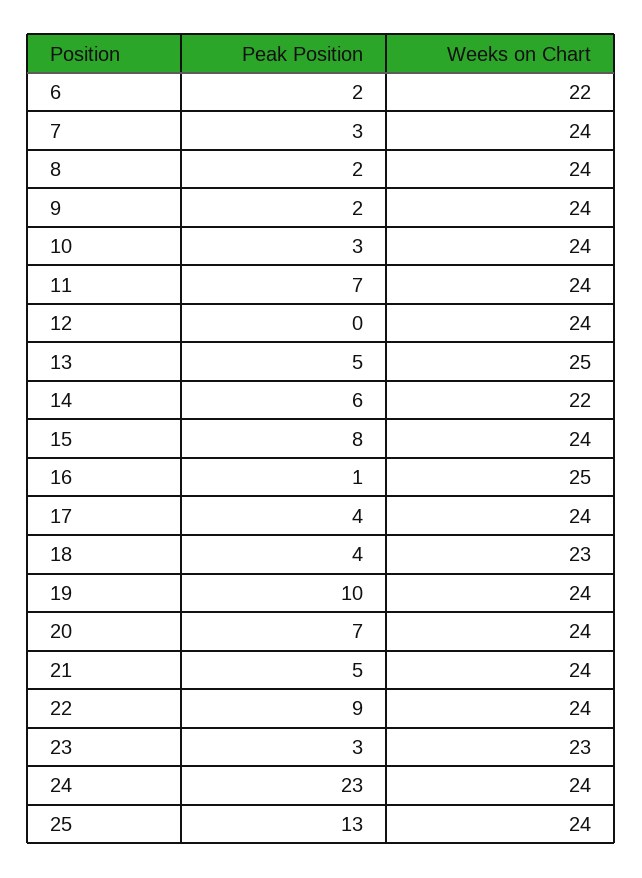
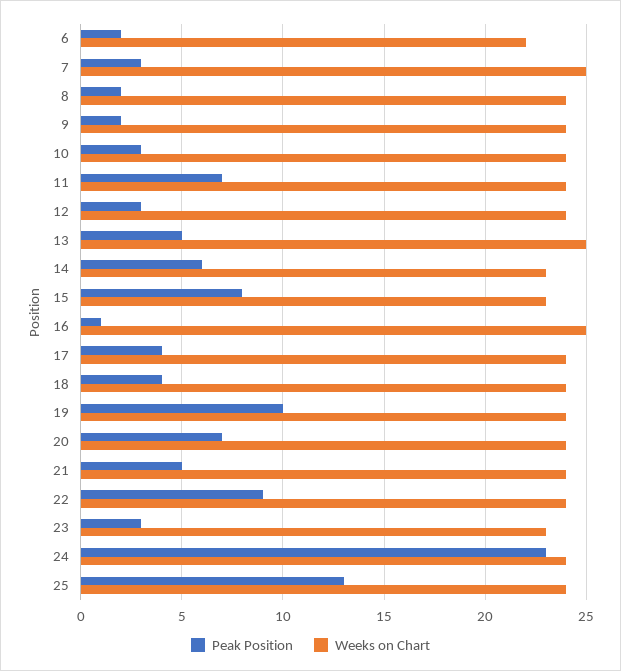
Weeks on Chart, 7: 24 -> 25
Peak Position, 12: 0 -> 3
Weeks on Chart, 14: 22 -> 23
Weeks on Chart, 15: 24 -> 23
Weeks on Chart, 18: 23 -> 24

